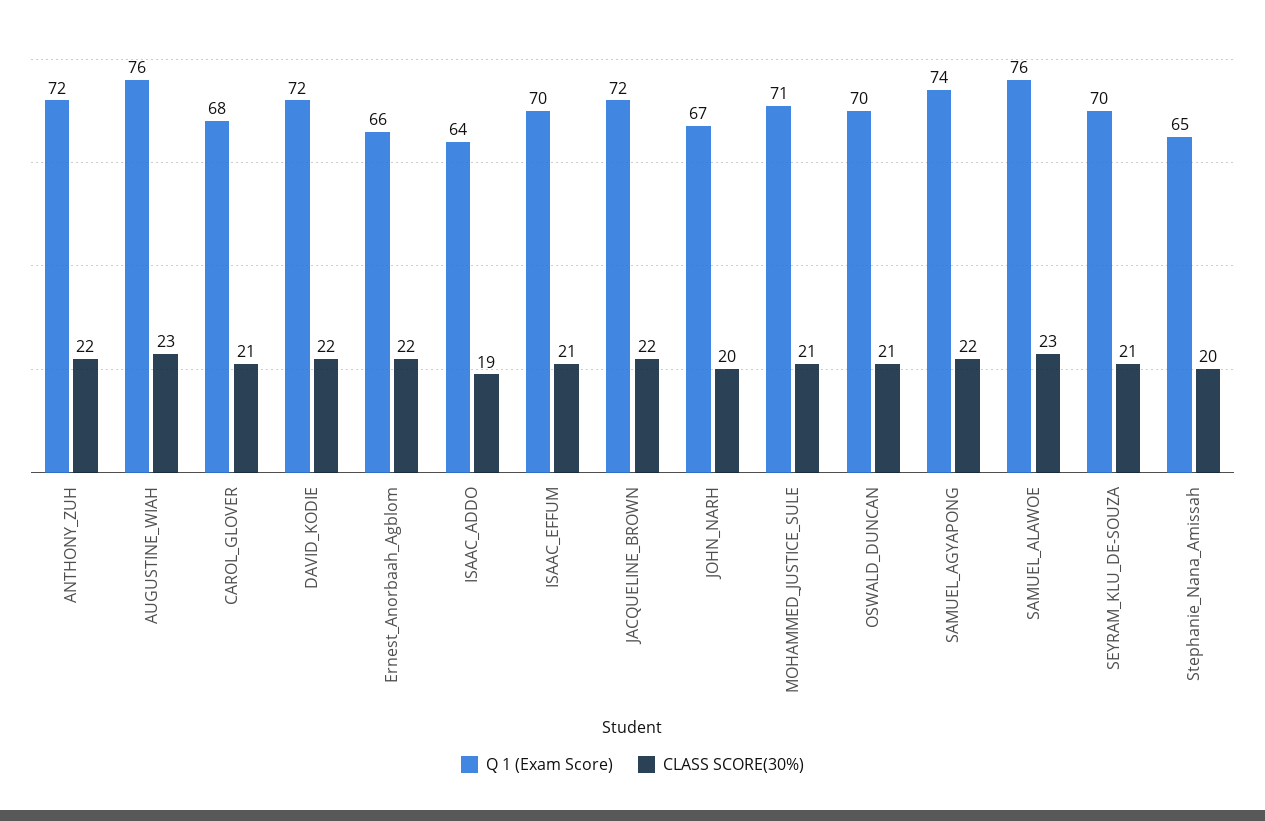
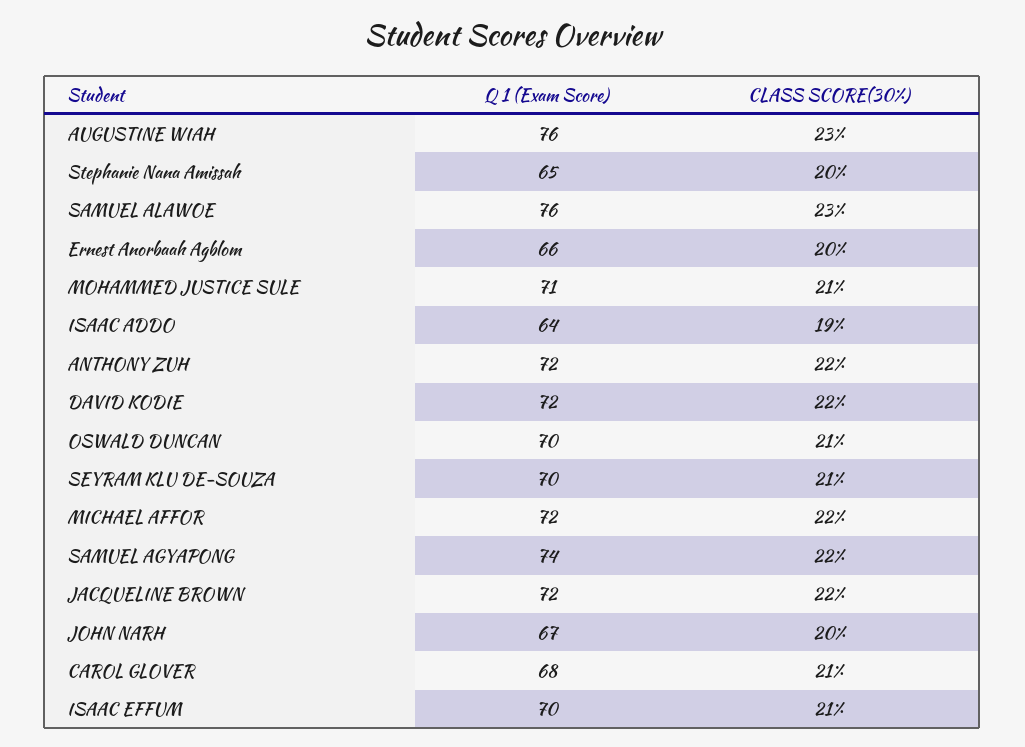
CLASS SCORE(30%), Ernest_Anorbaah_Agblom: 22 -> 20
Q 1 (Exam Score), MICHAEL AFFOR: none -> 72
CLASS SCORE(30%), MICHAEL AFFOR: none -> 22

